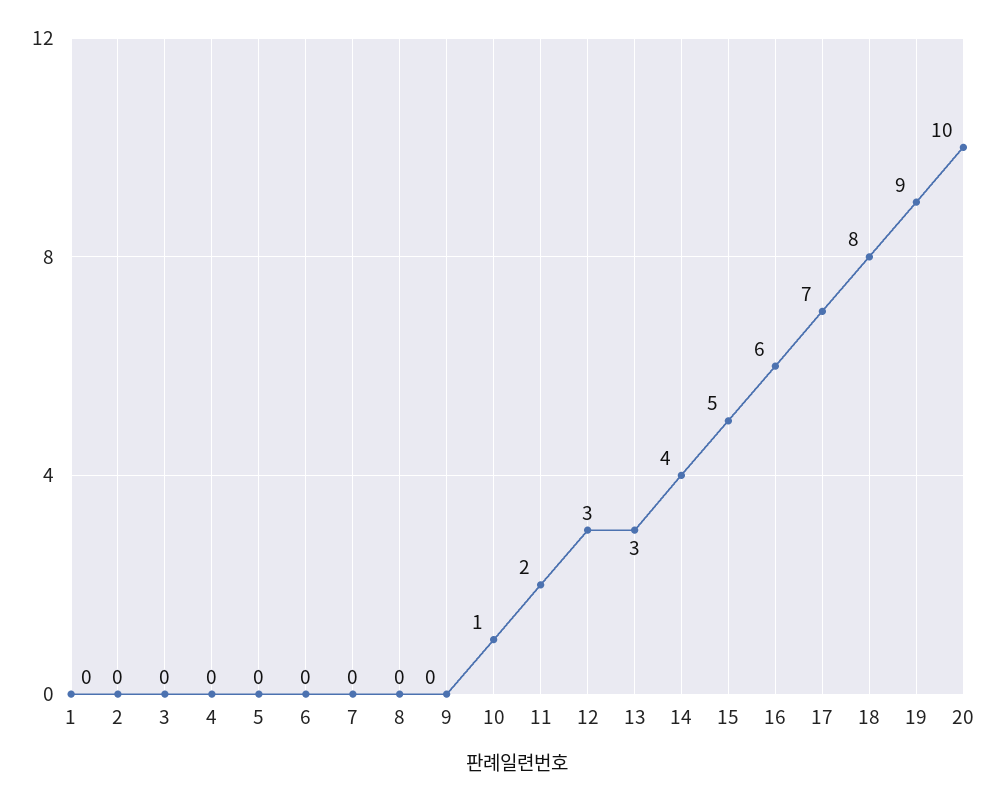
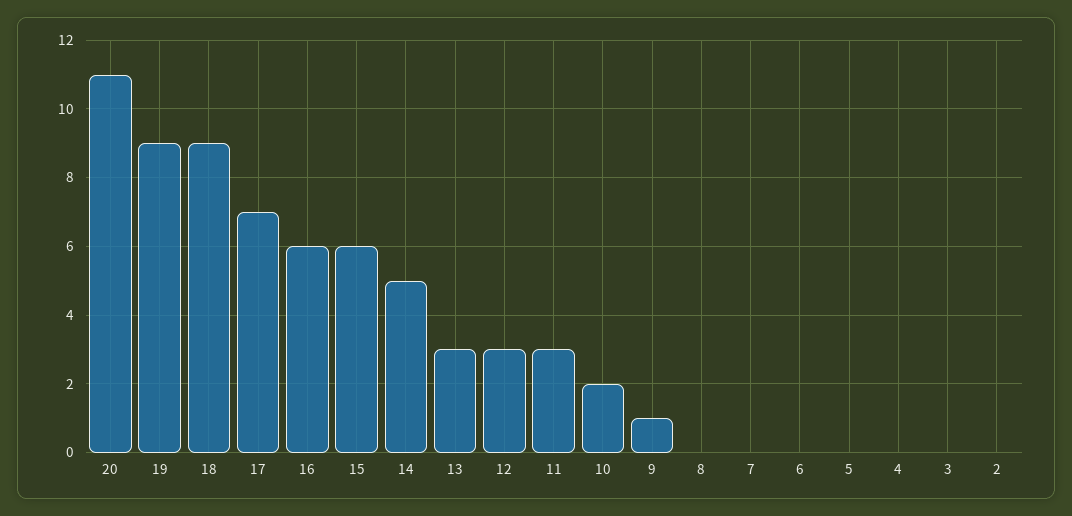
1: 0 -> none
9: 0 -> 1
10: 1 -> 2
11: 2 -> 3
14: 4 -> 5
15: 5 -> 6
18: 8 -> 9
20: 10 -> 11

